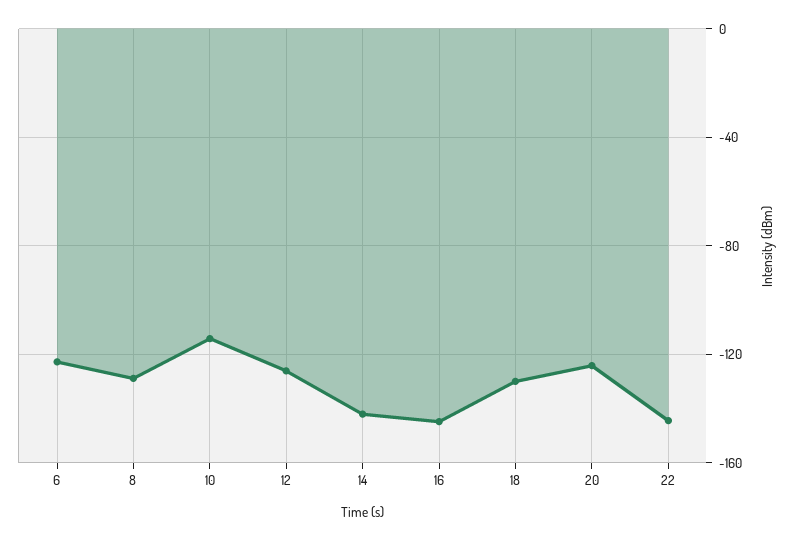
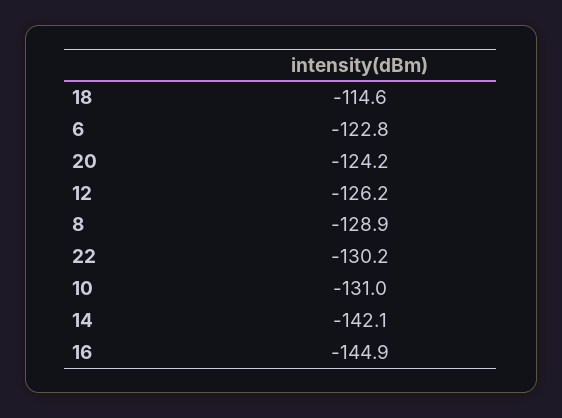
10: -115 -> -131
18: -130 -> -114.6
22: -145 -> -130.2

